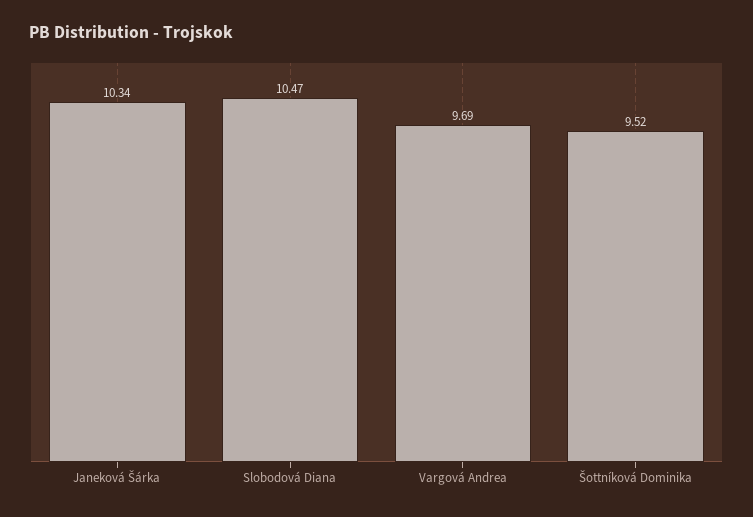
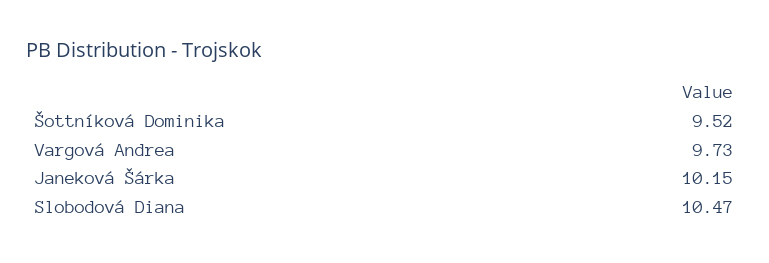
Janeková Šárka: 10.34 -> 10.15
Vargová Andrea: 9.69 -> 9.73

